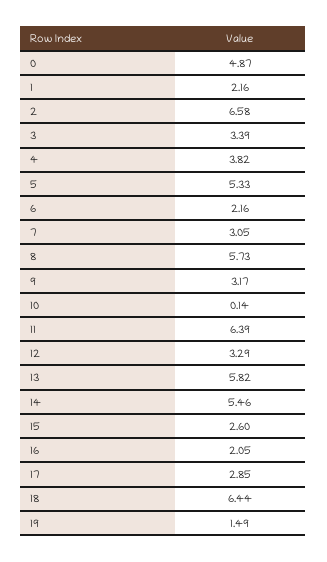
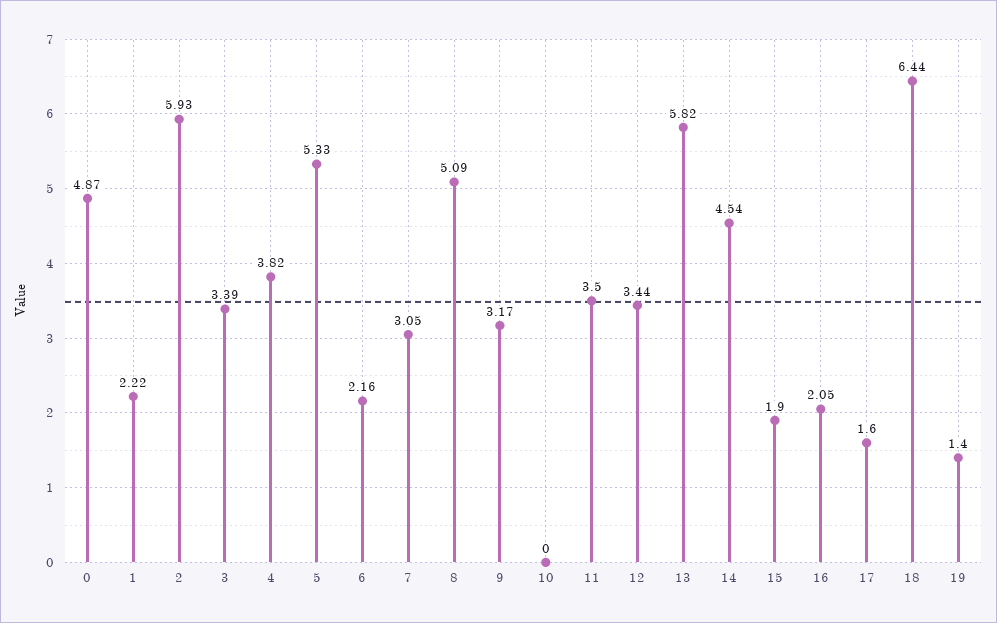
1: 2.16 -> 2.22
2: 6.58 -> 5.93
8: 5.73 -> 5.09
10: 0.14 -> 0
11: 6.39 -> 3.5
12: 3.29 -> 3.44
14: 5.46 -> 4.54
15: 2.6 -> 1.9
17: 2.85 -> 1.6
19: 1.49 -> 1.4

